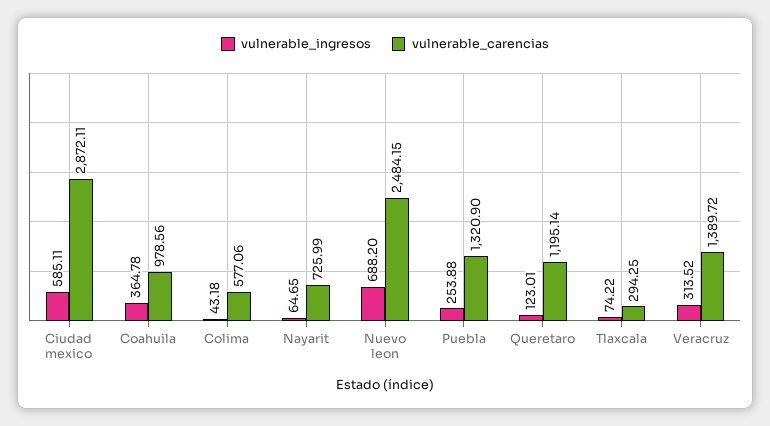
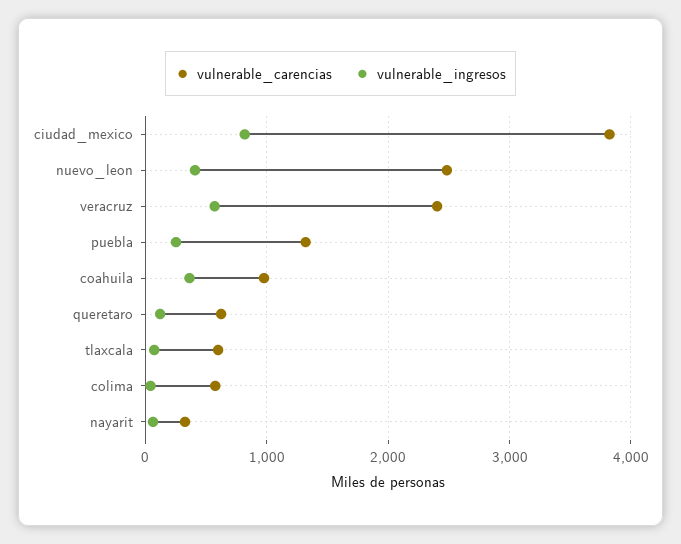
vulnerable_ingresos, Ciudad mexico: 585.11 -> 800
vulnerable_carencias, Ciudad mexico: 2872.11 -> 3800
vulnerable_carencias, Nayarit: 725.99 -> 300
vulnerable_ingresos, Nuevo leon: 688.2 -> 400
vulnerable_carencias, Queretaro: 1195.14 -> 600
vulnerable_carencias, Tlaxcala: 294.25 -> 600
vulnerable_ingresos, Veracruz: 313.52 -> 600
vulnerable_carencias, Veracruz: 1389.72 -> 2400

